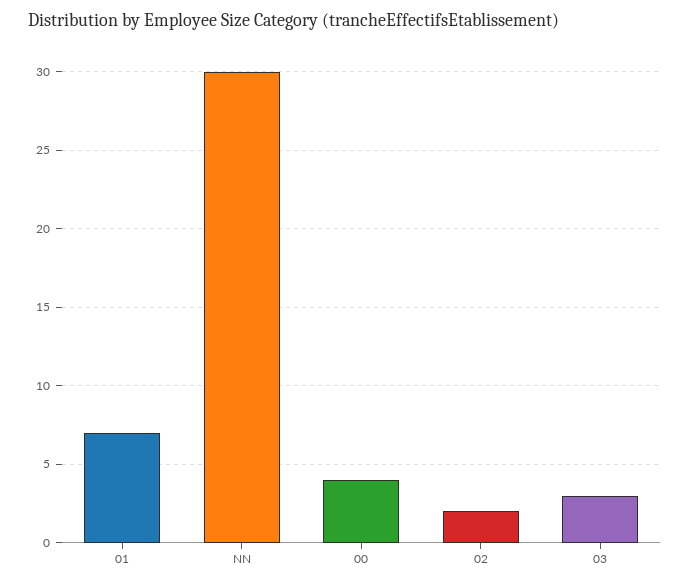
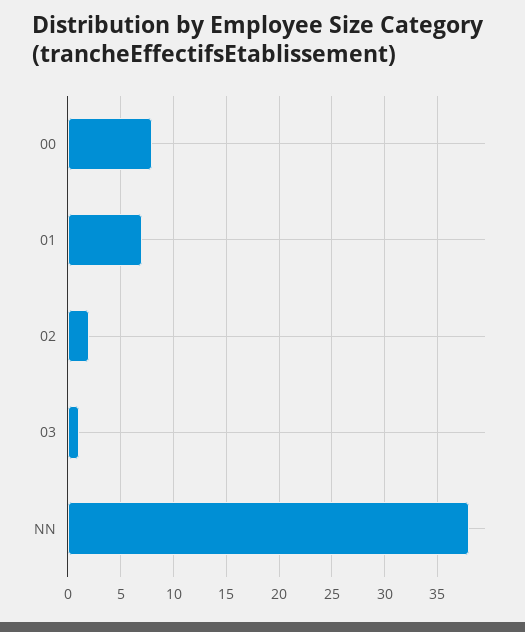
NN: 30 -> 38
00: 4 -> 8
03: 3 -> 1

